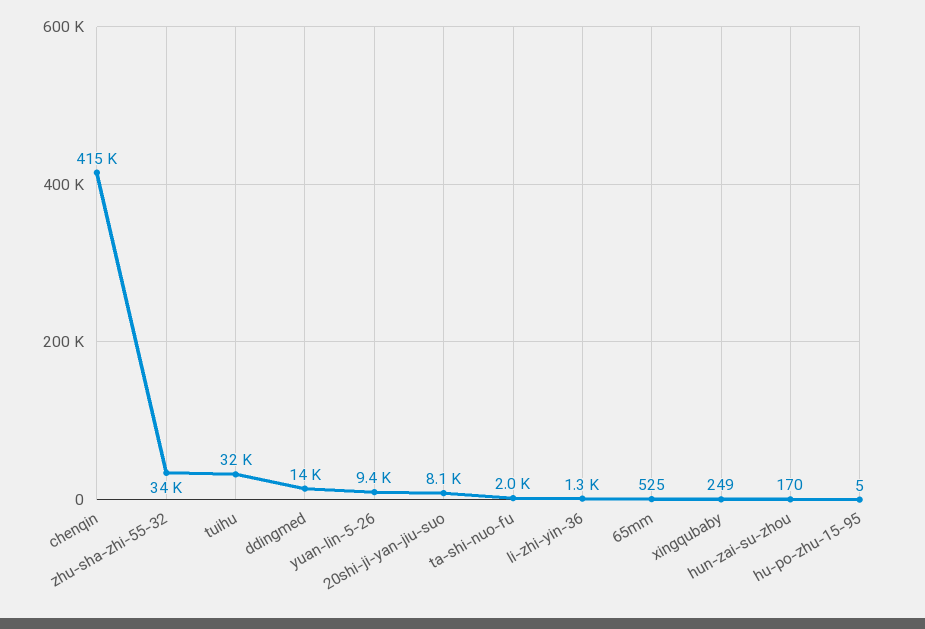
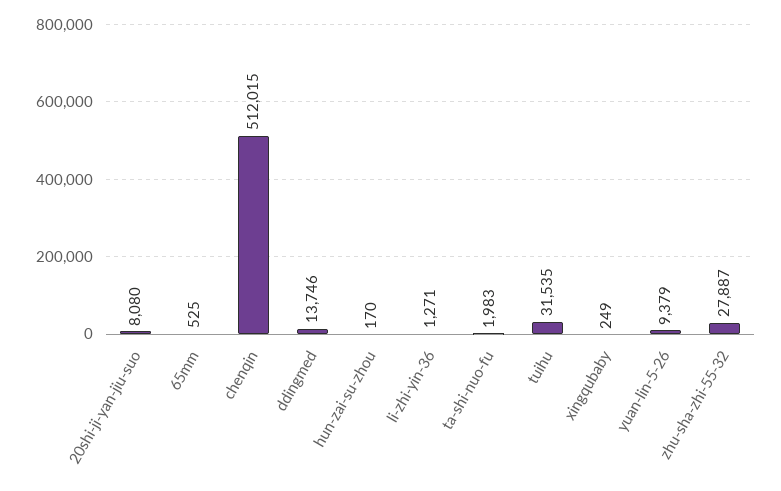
chenqin: 415000 -> 512015
zhu-sha-zhi-55-32: 34000 -> 27887
hu-po-zhu-15-95: 5 -> none

